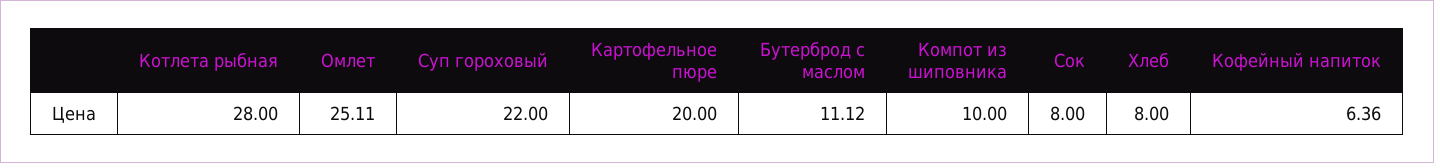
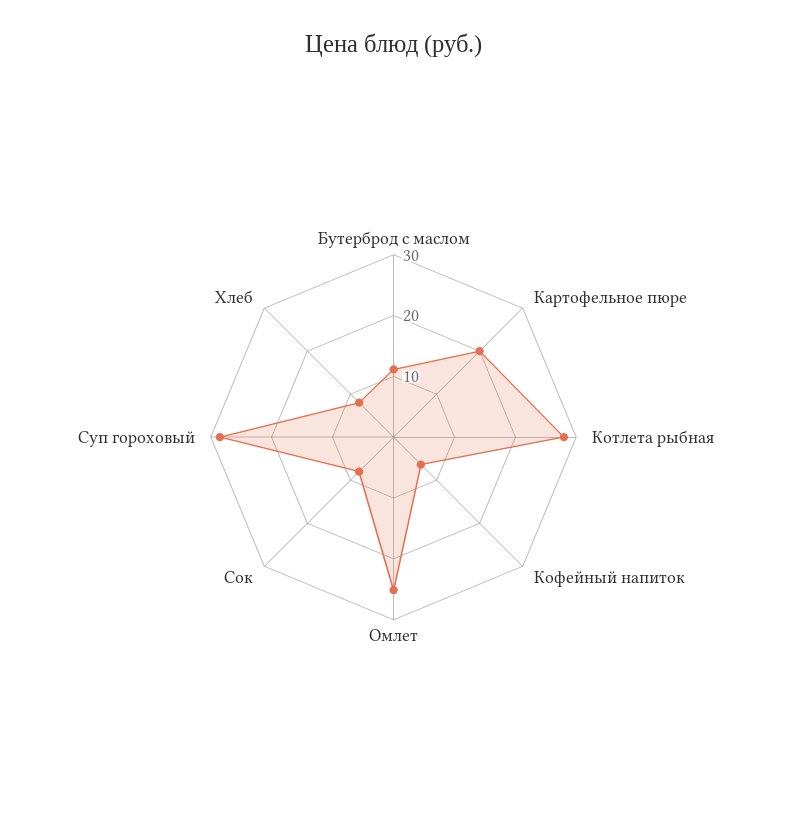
Суп гороховый: 22 -> 28
Компот из шиповника: 10 -> none

